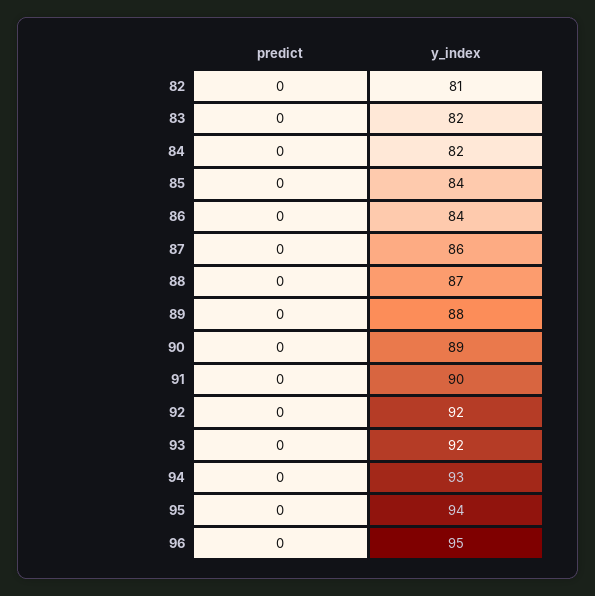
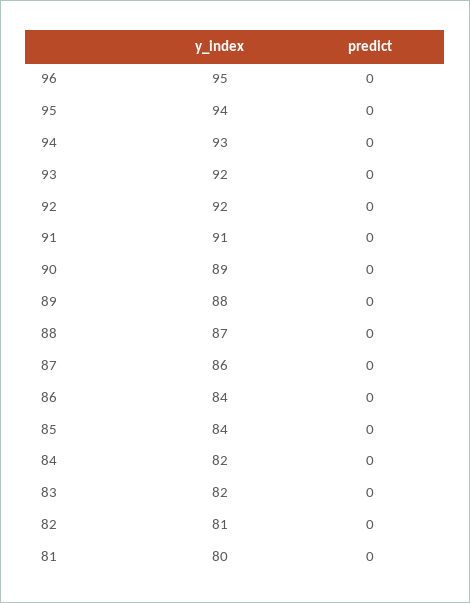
y_index, 91: 90 -> 91
y_index, 81: none -> 80
predict, 81: none -> 0

